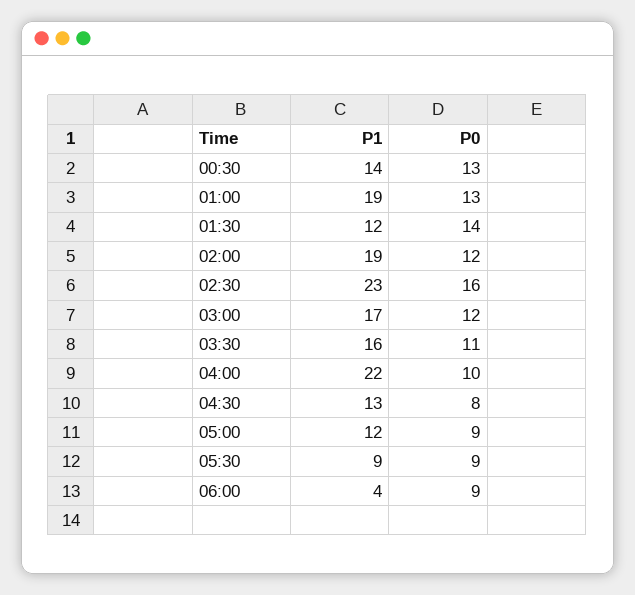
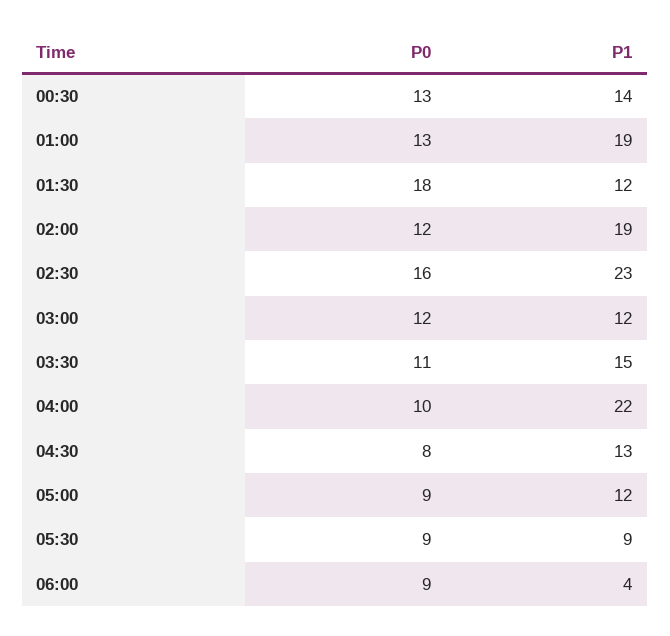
P0, 01:30: 14 -> 18
P1, 03:00: 17 -> 12
P1, 03:30: 16 -> 15

